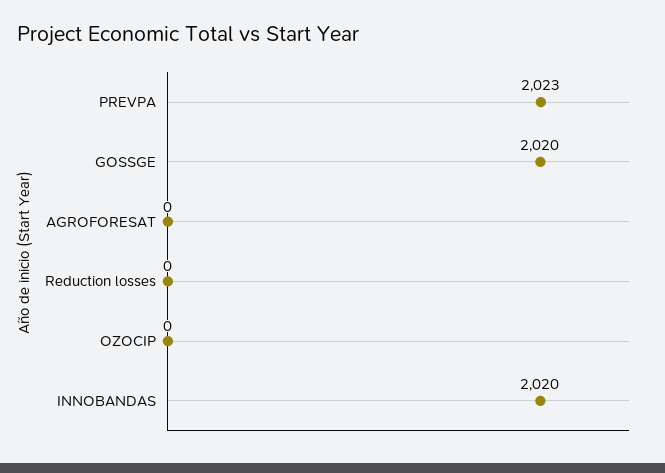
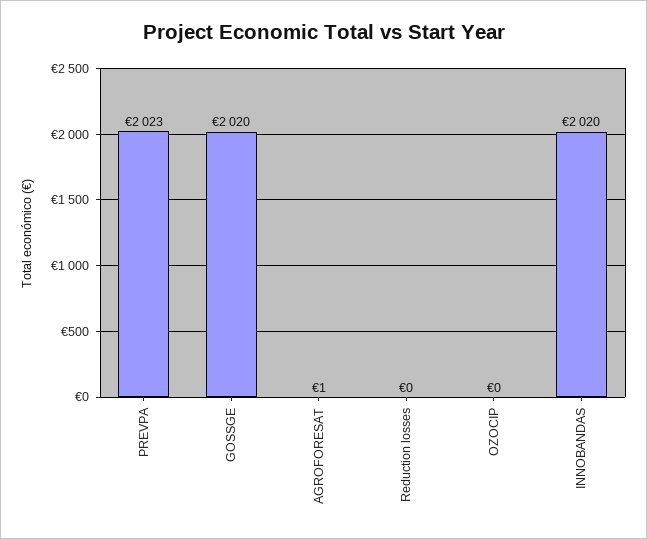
AGROFORESAT: 0 -> 1

